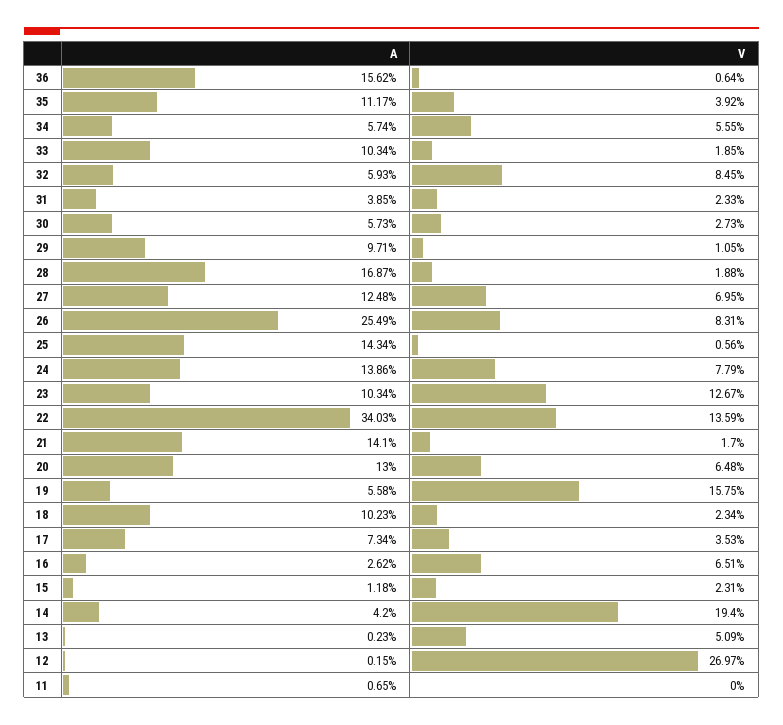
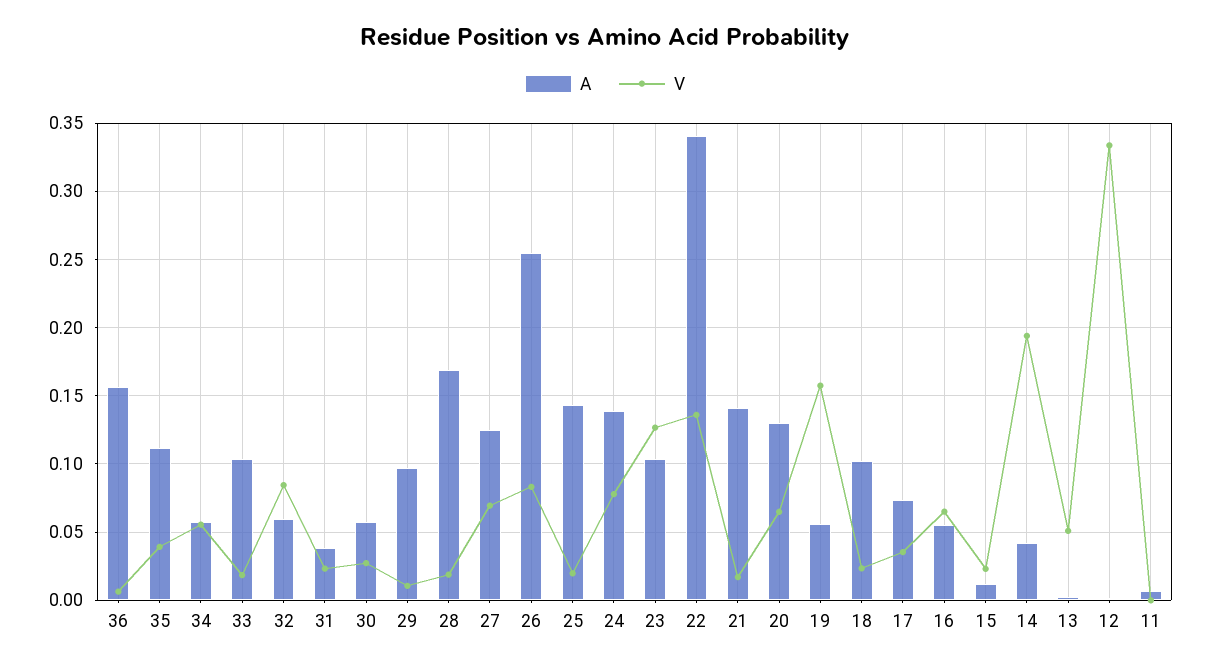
V, 25: 0.0056 -> 0.02
A, 16: 0.0262 -> 0.055
V, 12: 0.2697 -> 0.335

